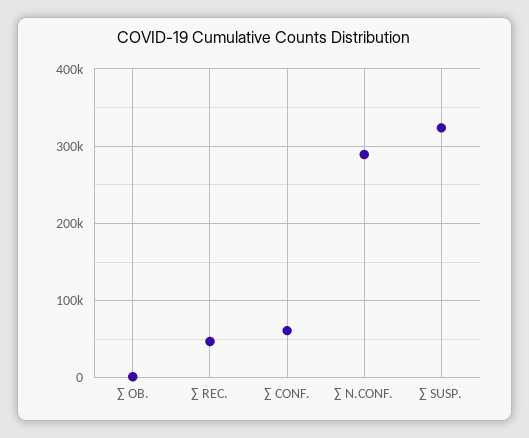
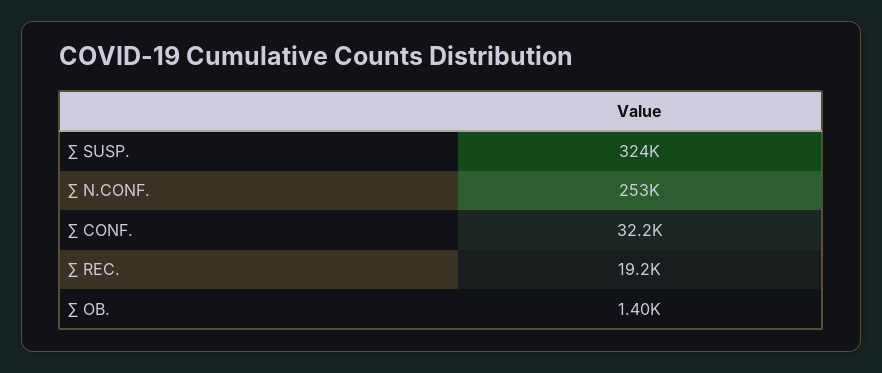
∑ REC.: 50000 -> 19200
∑ CONF.: 60000 -> 32200
∑ N.CONF.: 290000 -> 253000

